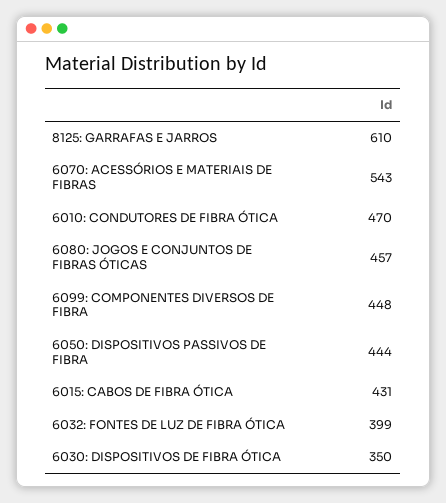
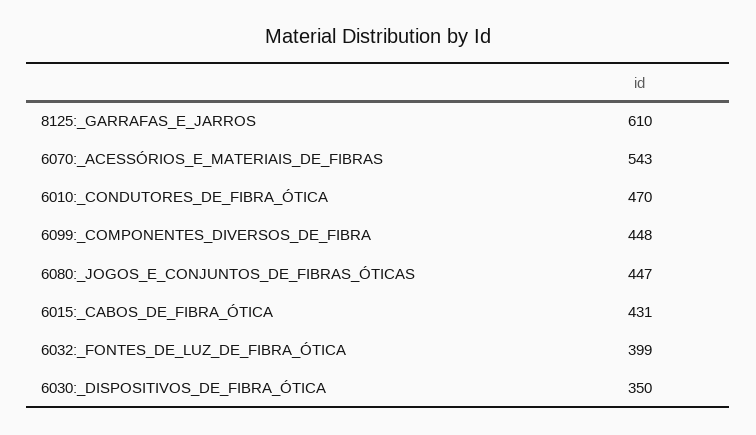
6080: JOGOS E CONJUNTOS DE FIBRAS ÓTICAS: 457 -> 447
6050: DISPOSITIVOS PASSIVOS DE FIBRA: 444 -> none

